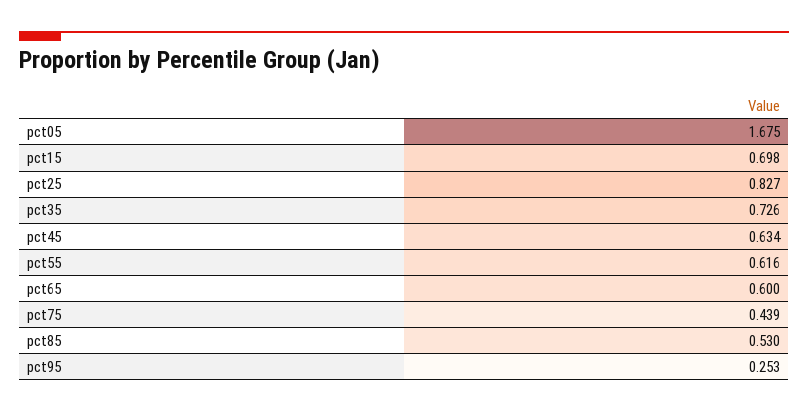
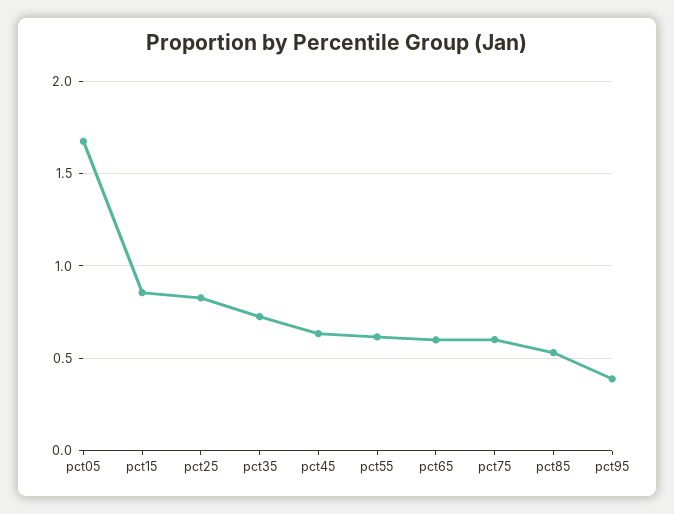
pct15: 0.698 -> 0.85
pct75: 0.439 -> 0.6
pct95: 0.253 -> 0.4

